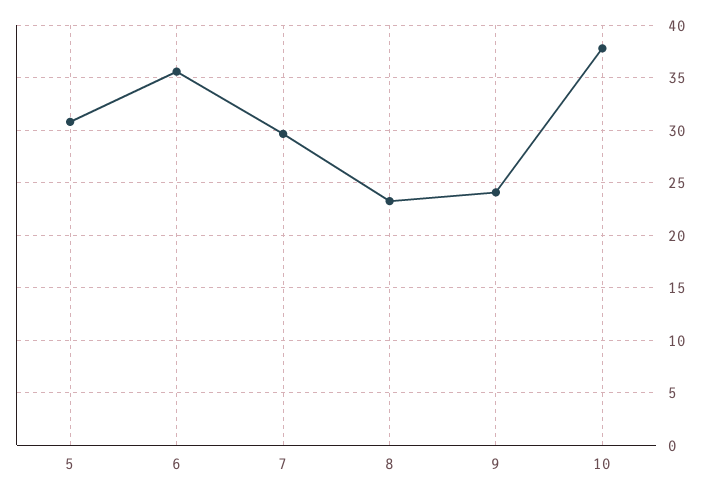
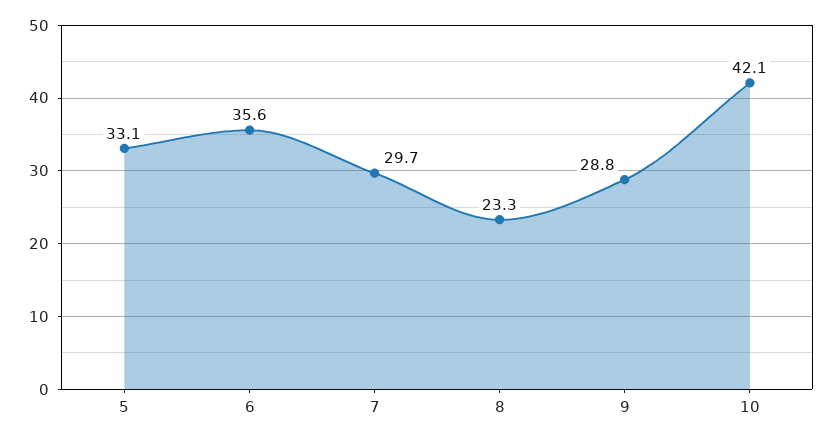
5: 31 -> 33.1
9: 24 -> 28.8
10: 38 -> 42.1

